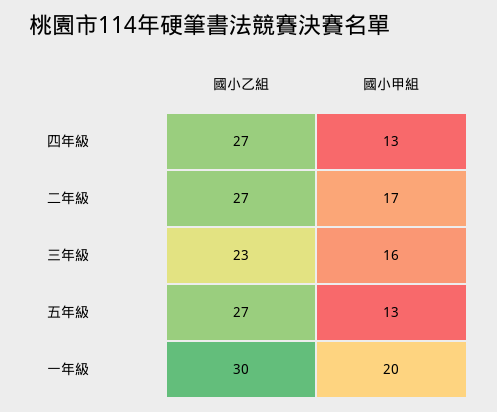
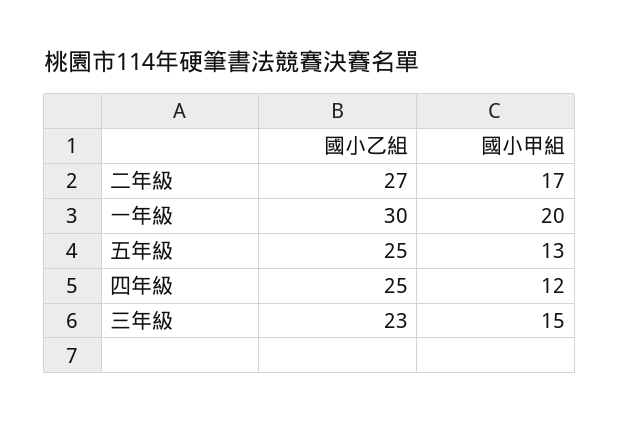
國小乙組, 四年級: 27 -> 25
國小甲組, 四年級: 13 -> 12
國小甲組, 三年級: 16 -> 15
國小乙組, 五年級: 27 -> 25

